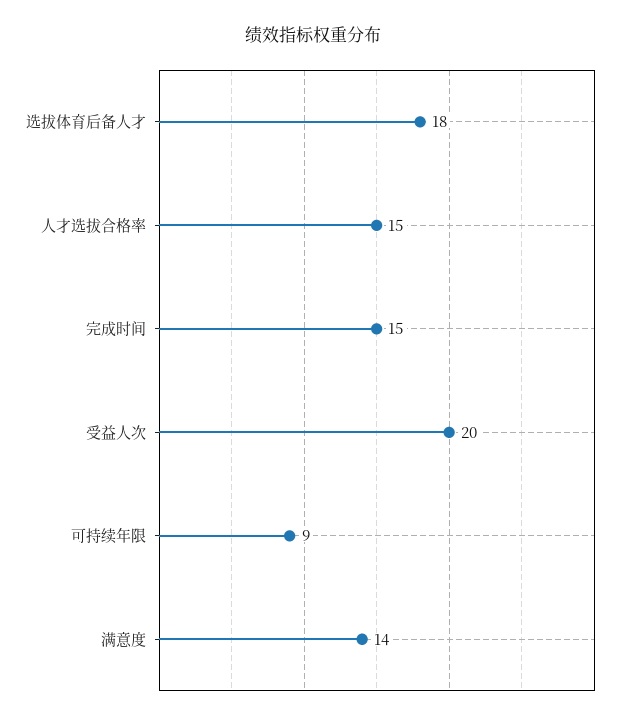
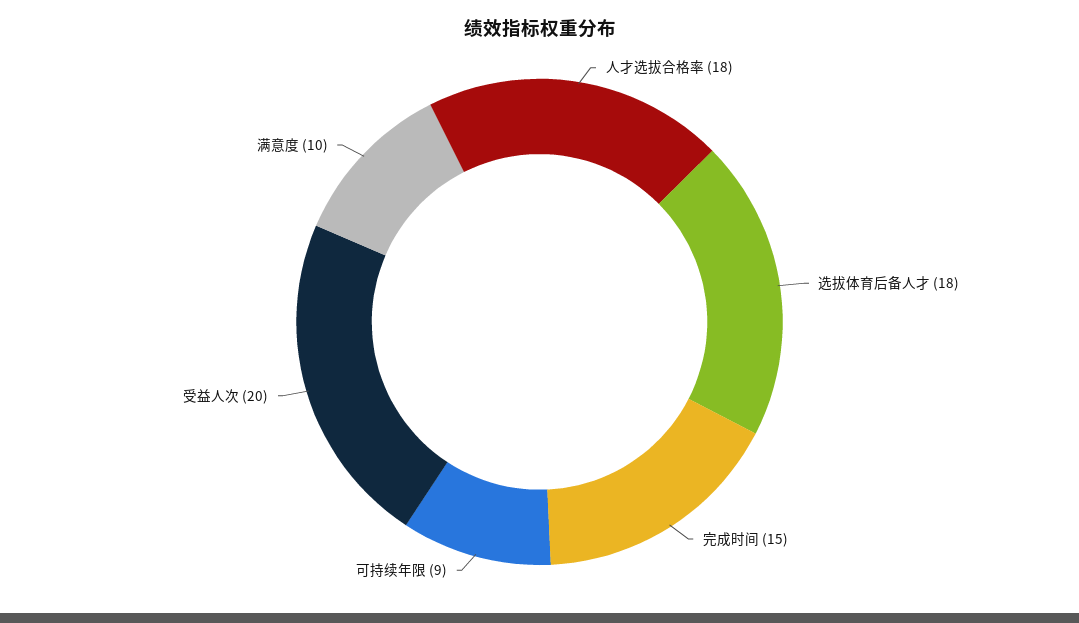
人才选拔合格率: 15 -> 18
满意度: 14 -> 10

